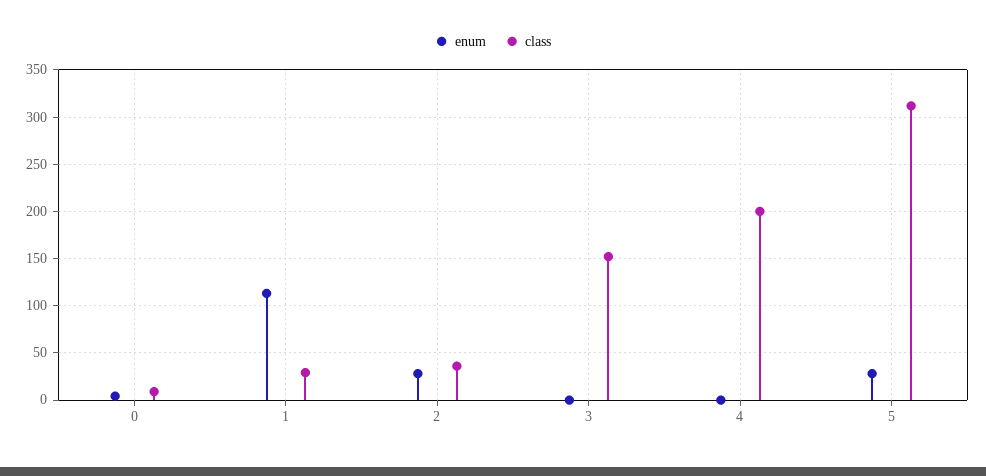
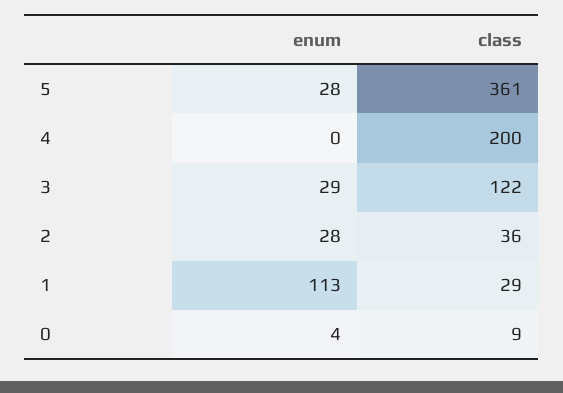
enum, 3: 0 -> 29
class, 3: 150 -> 122
class, 5: 310 -> 361

